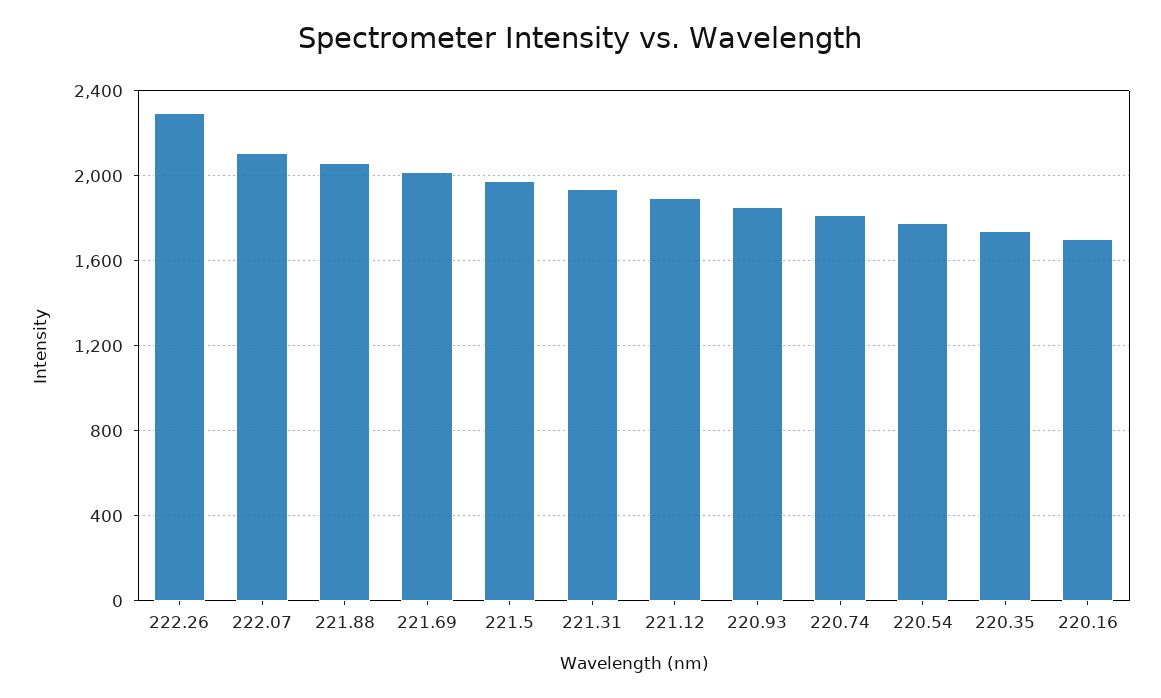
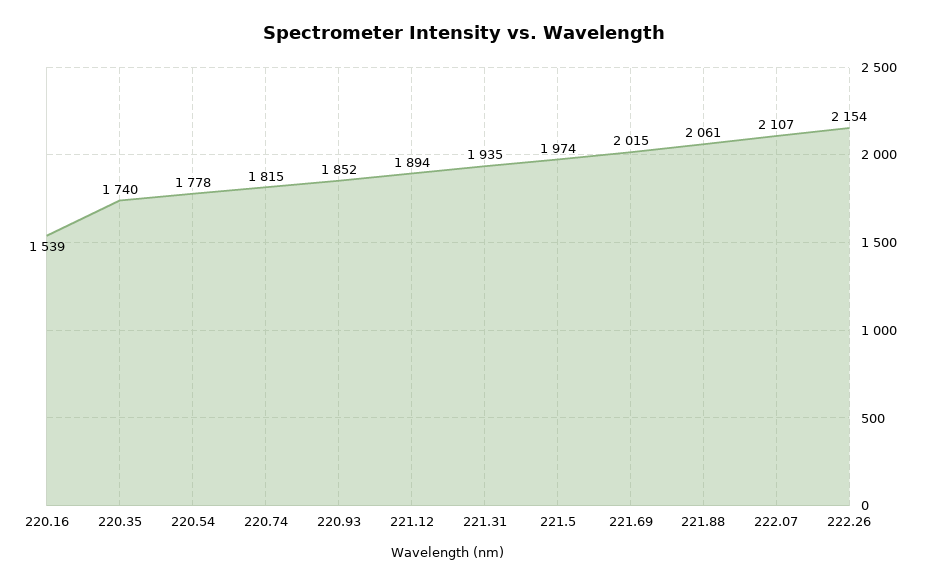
222.26: 2300 -> 2154
220.16: 1700 -> 1539

